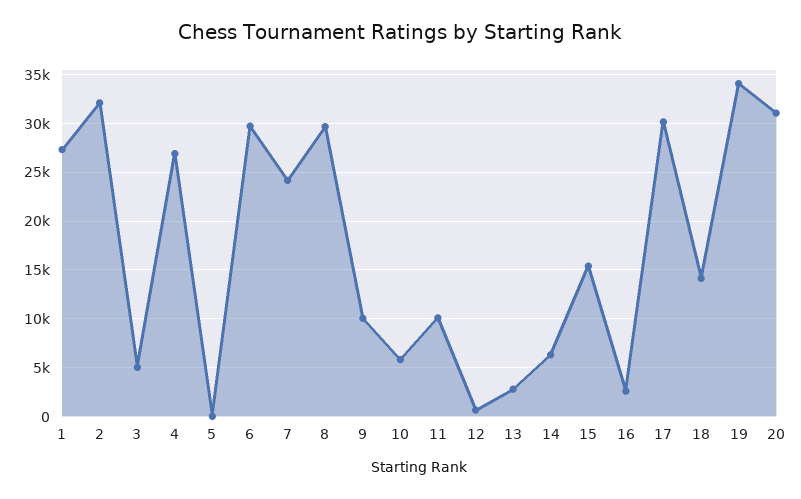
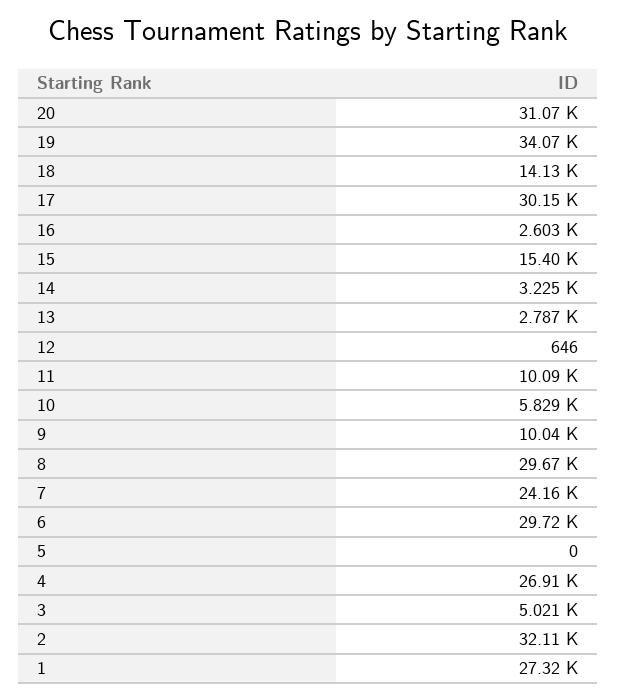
14: 6000 -> 3225

